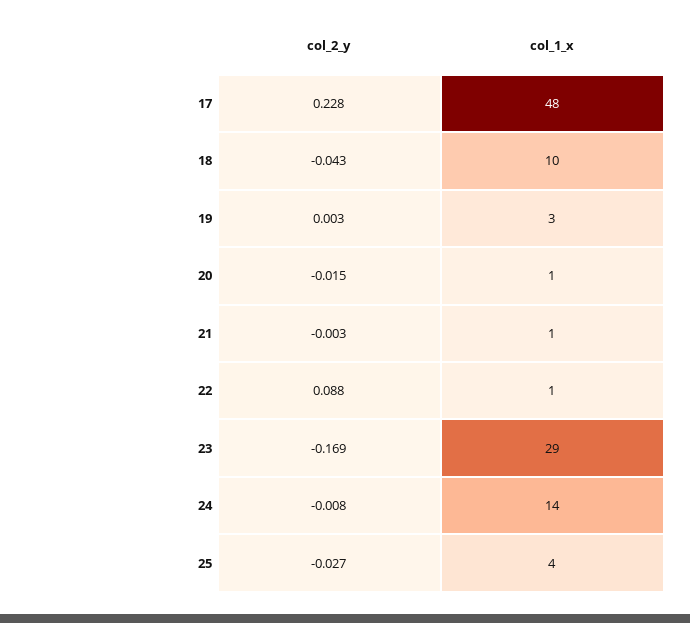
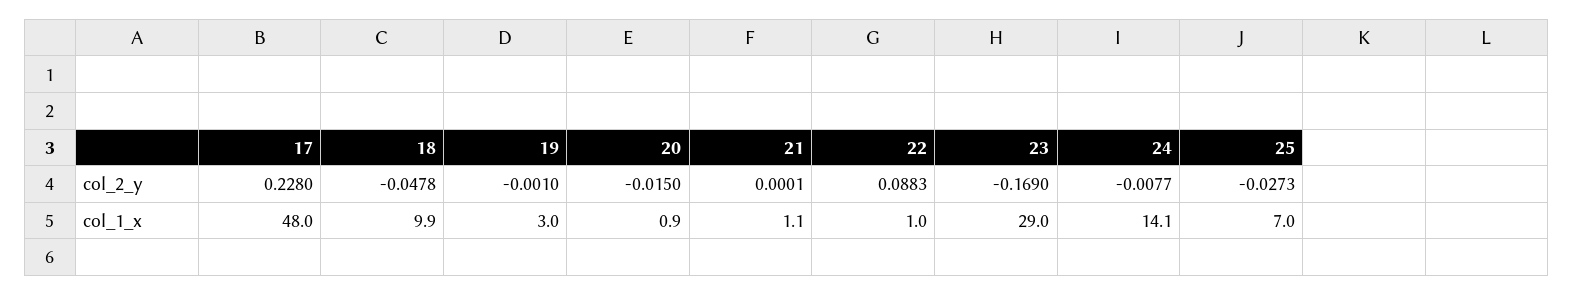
col_2_y, 18: -0.043 -> -0.0478
col_2_y, 19: 0.003 -> -0.001
col_2_y, 21: -0.003 -> 0.0001
col_1_x, 25: 4 -> 7

